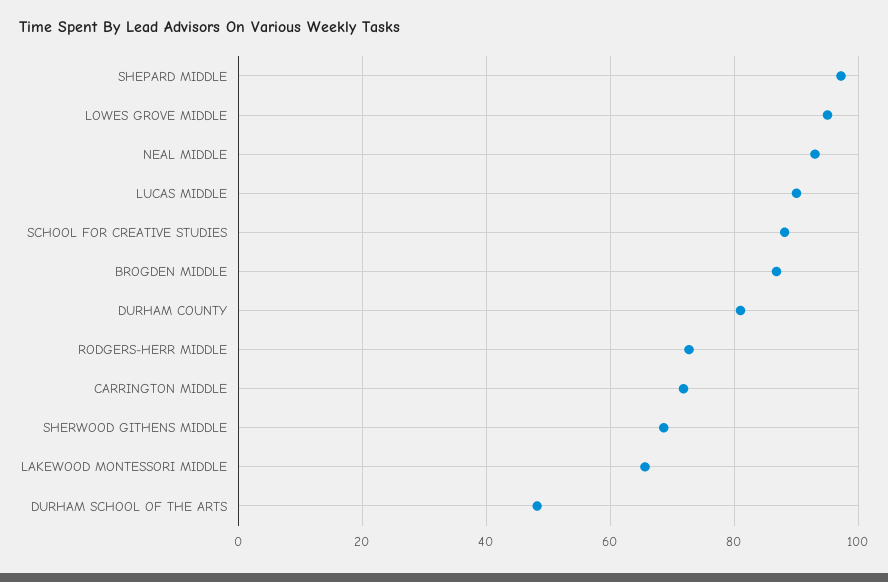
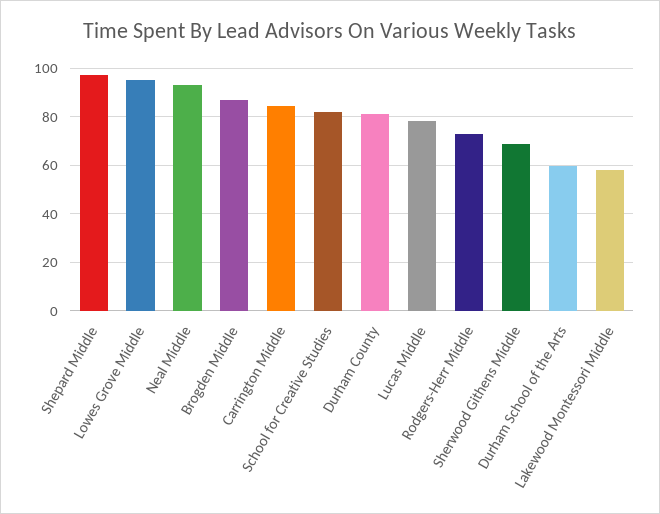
LUCAS MIDDLE: 90 -> 77.5
SCHOOL FOR CREATIVE STUDIES: 88 -> 82.5
CARRINGTON MIDDLE: 72 -> 85
LAKEWOOD MONTESSORI MIDDLE: 66 -> 57.5
DURHAM SCHOOL OF THE ARTS: 48 -> 60

